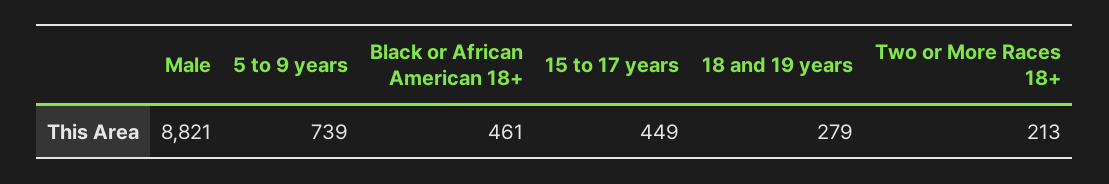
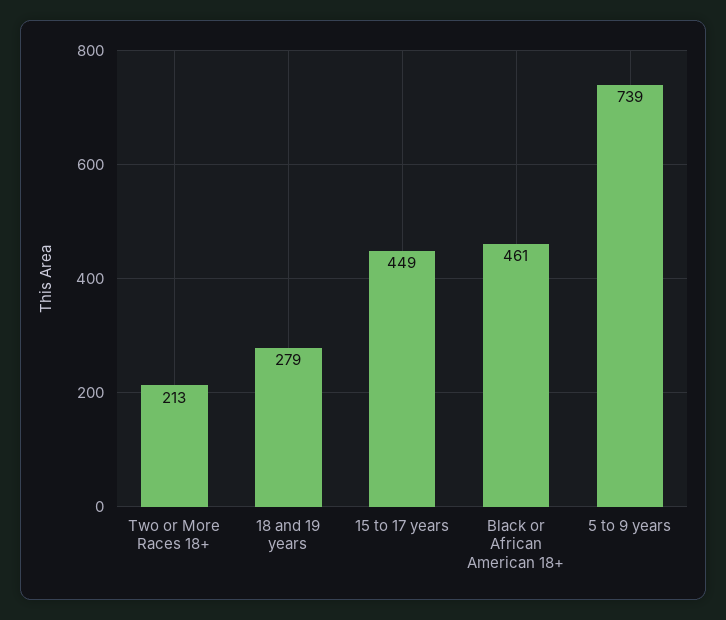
Male: 8821 -> none

